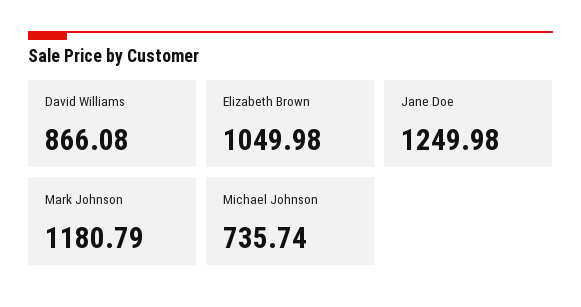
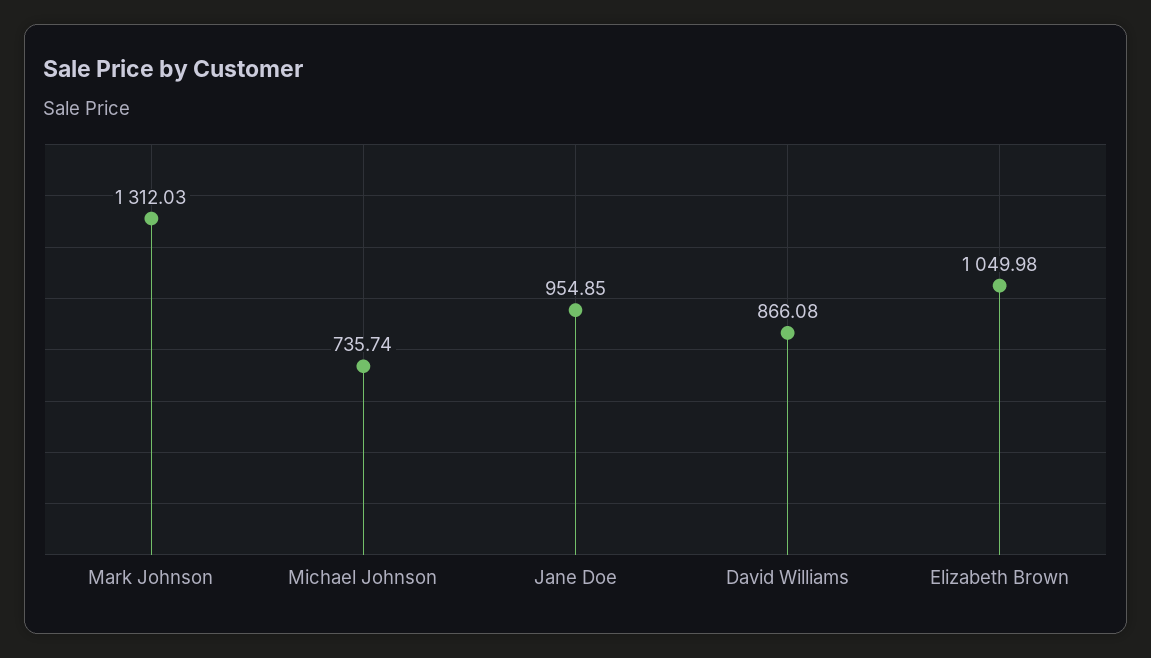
Jane Doe: 1249.98 -> 954.85
Mark Johnson: 1180.79 -> 1312.03

